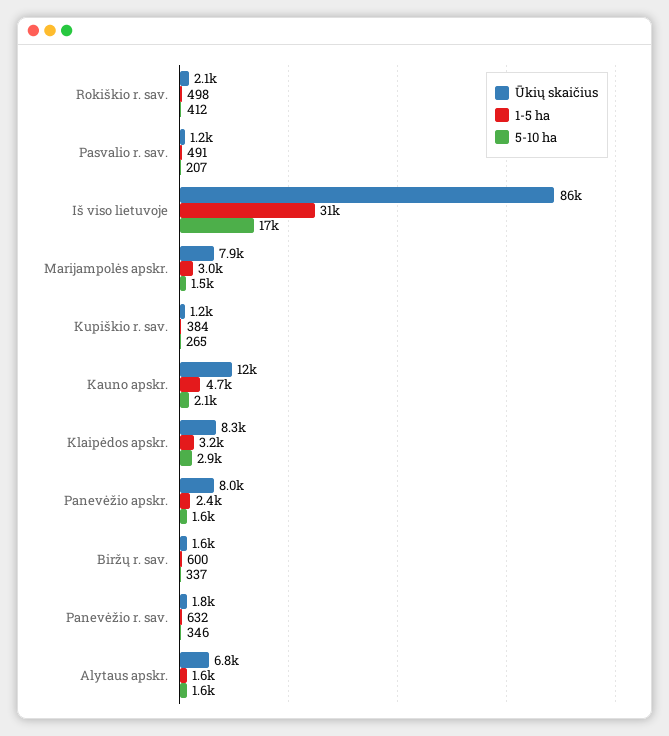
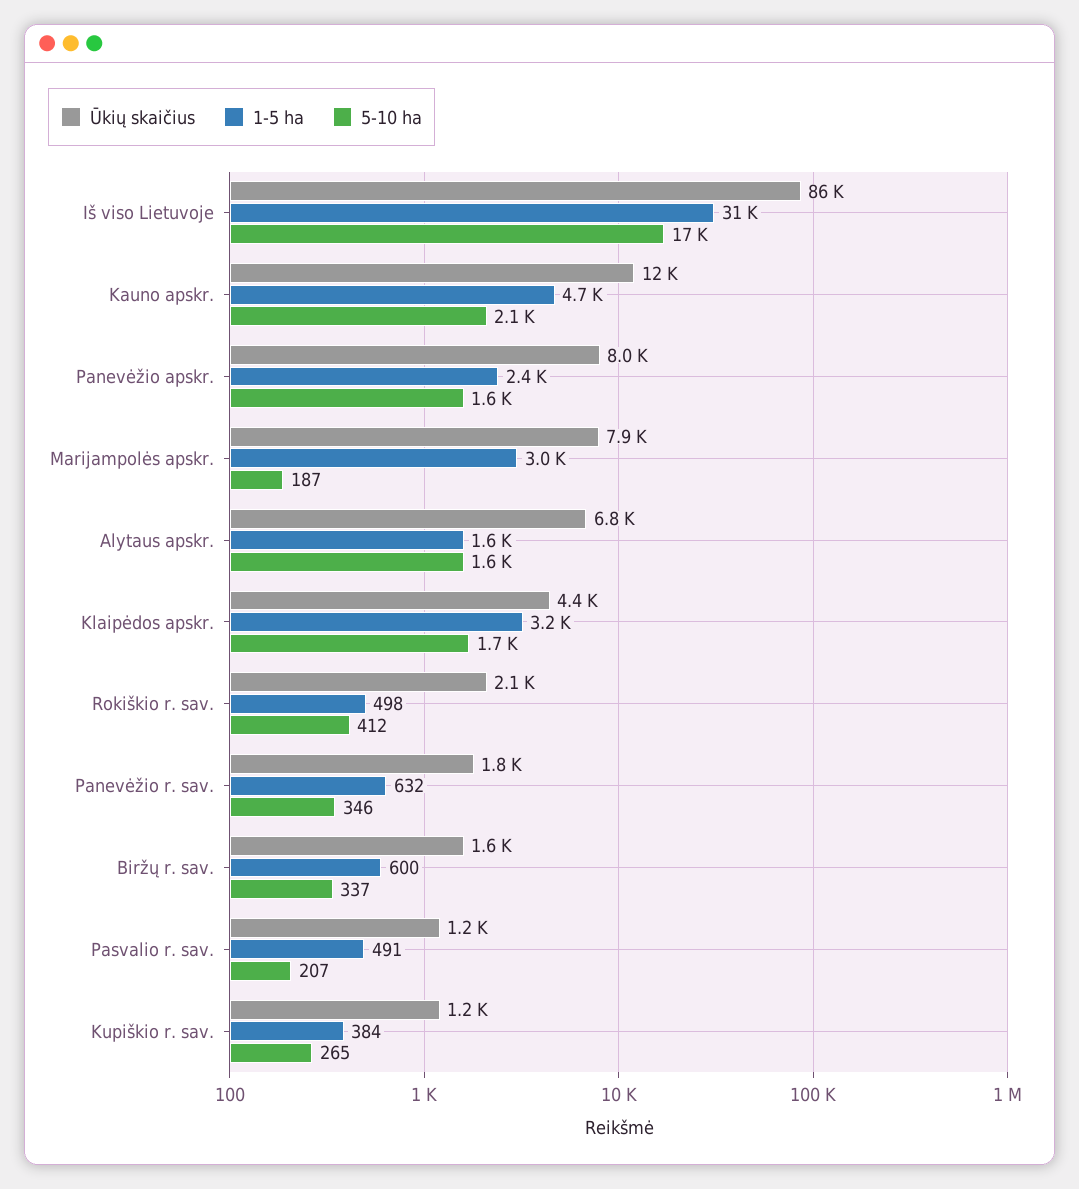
5-10 ha, Marijampolės apskr.: 1500 -> 187
Ūkių skaičius, Klaipėdos apskr.: 8300 -> 4400
5-10 ha, Klaipėdos apskr.: 2900 -> 1700

